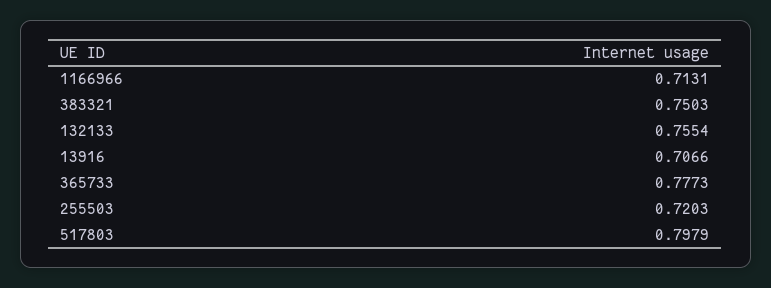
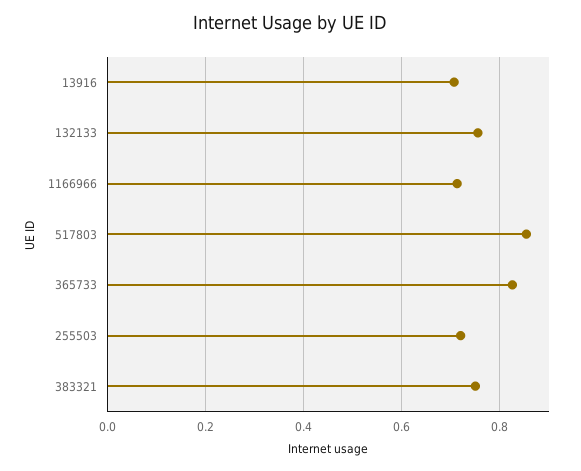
365733: 0.7773 -> 0.82
517803: 0.7979 -> 0.86

